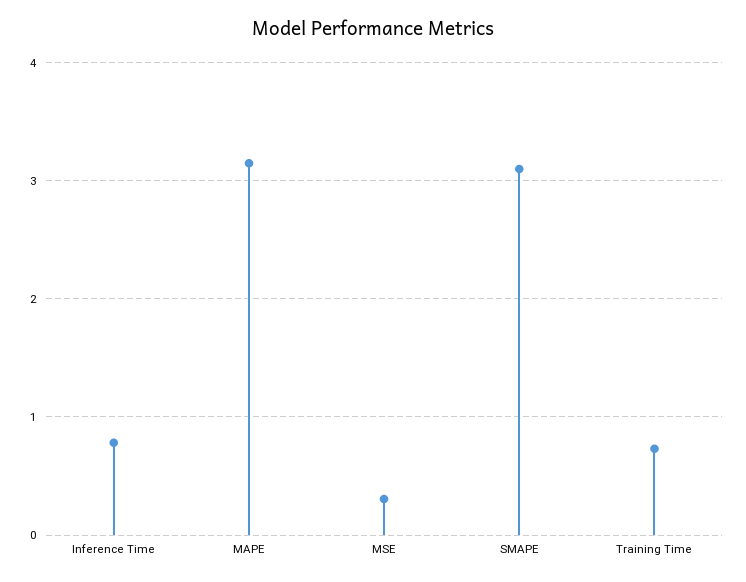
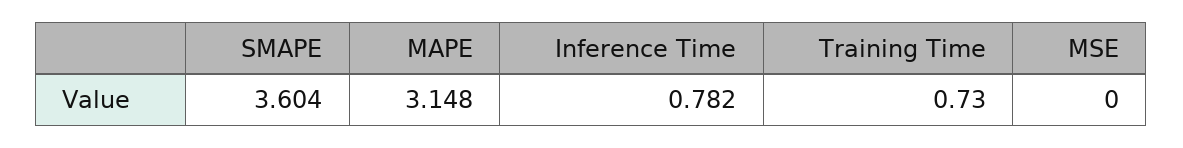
MSE: 0.3 -> 0
SMAPE: 3.1 -> 3.604

